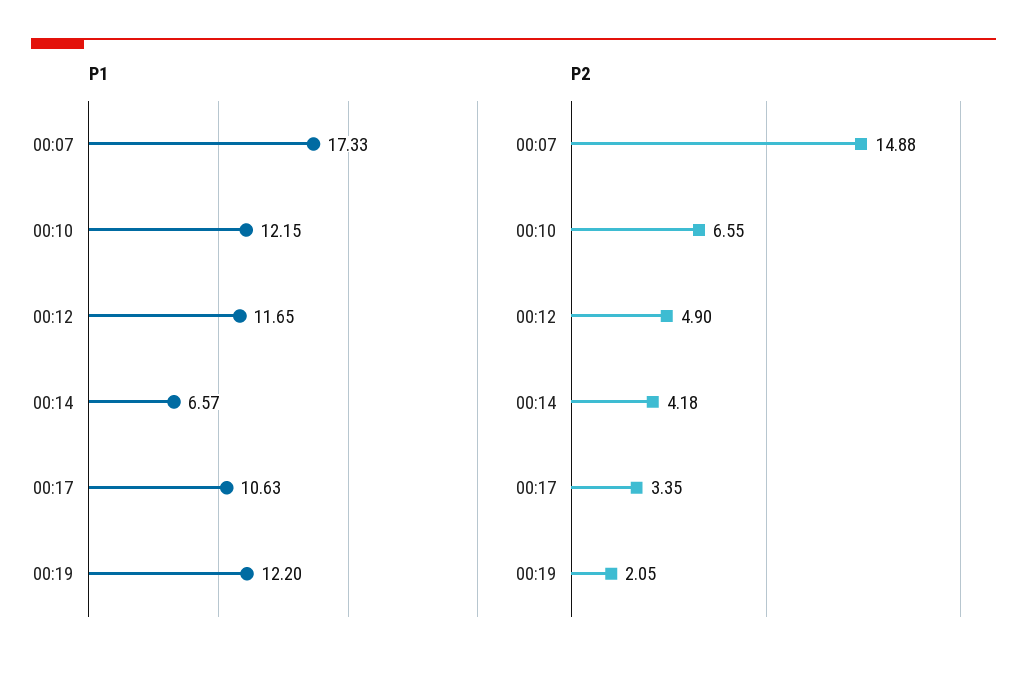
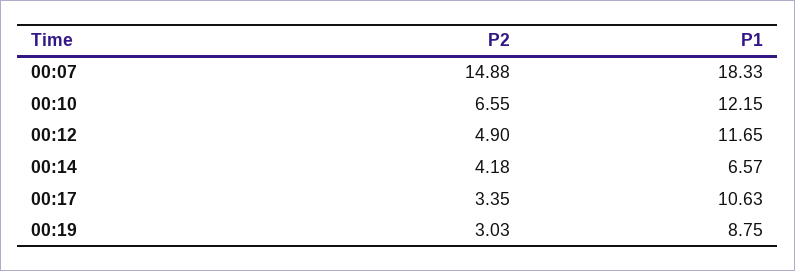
P1, 00:07: 17.33 -> 18.33
P1, 00:19: 12.2 -> 8.75
P2, 00:19: 2.05 -> 3.03

